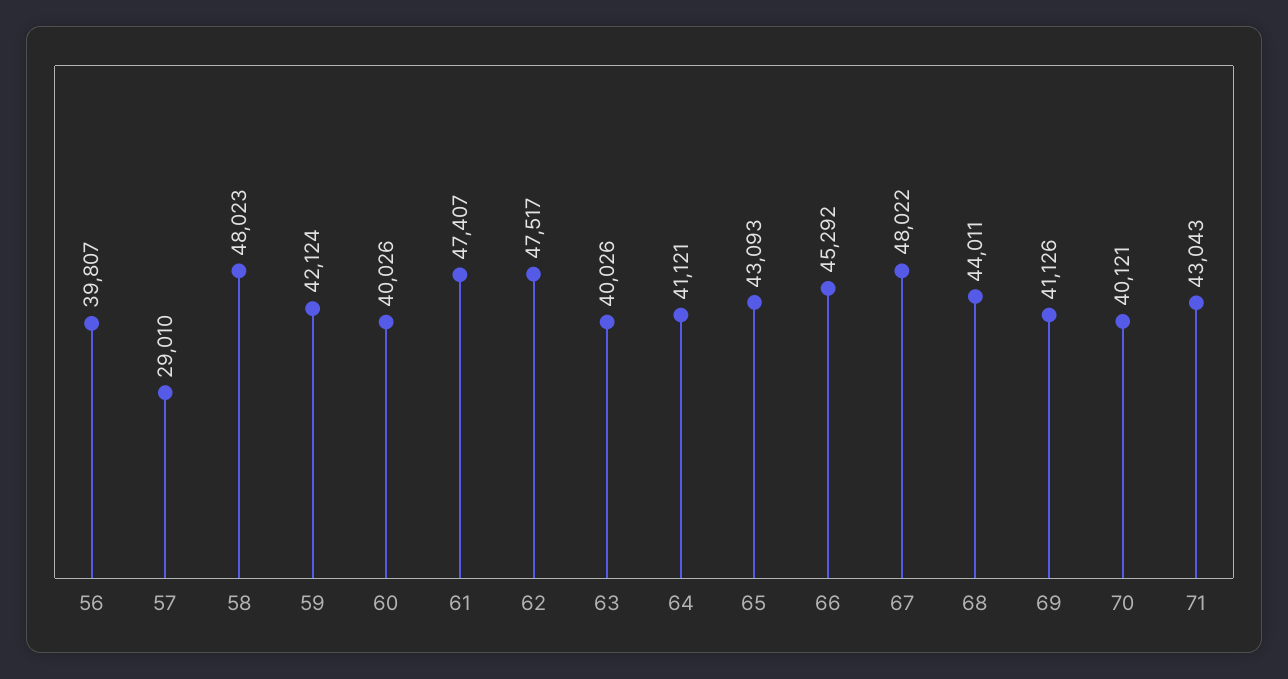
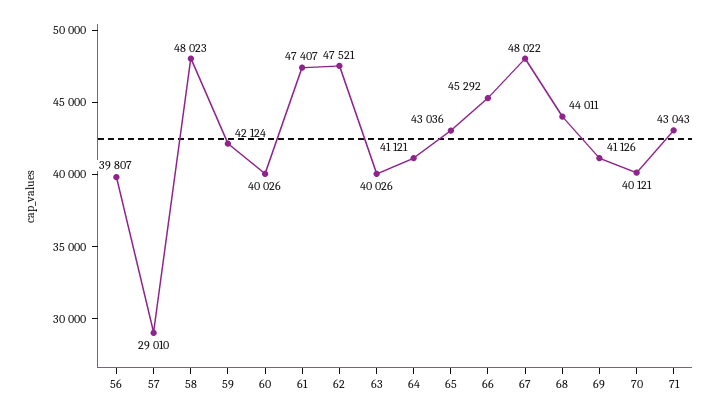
62: 47517 -> 47521
65: 43093 -> 43036

